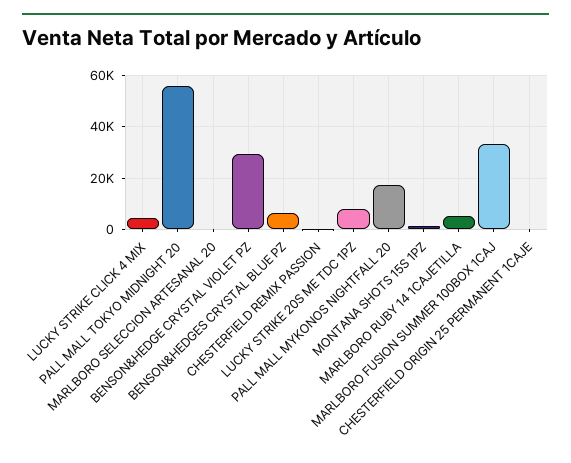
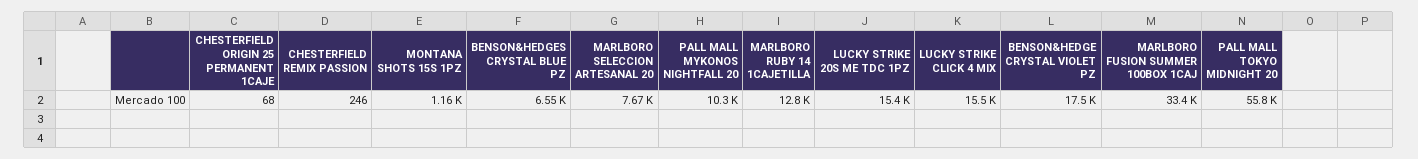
LUCKY STRIKE CLICK 4 MIX: 5000 -> 15500
MARLBORO SELECCION ARTESANAL 20: 0 -> 7670
BENSON&HEDGE CRYSTAL VIOLET PZ: 30000 -> 17500
LUCKY STRIKE 20S ME TDC 1PZ: 7500 -> 15400
PALL MALL MYKONOS NIGHTFALL 20: 17500 -> 10300
MARLBORO RUBY 14 1CAJETILLA: 5000 -> 12800

